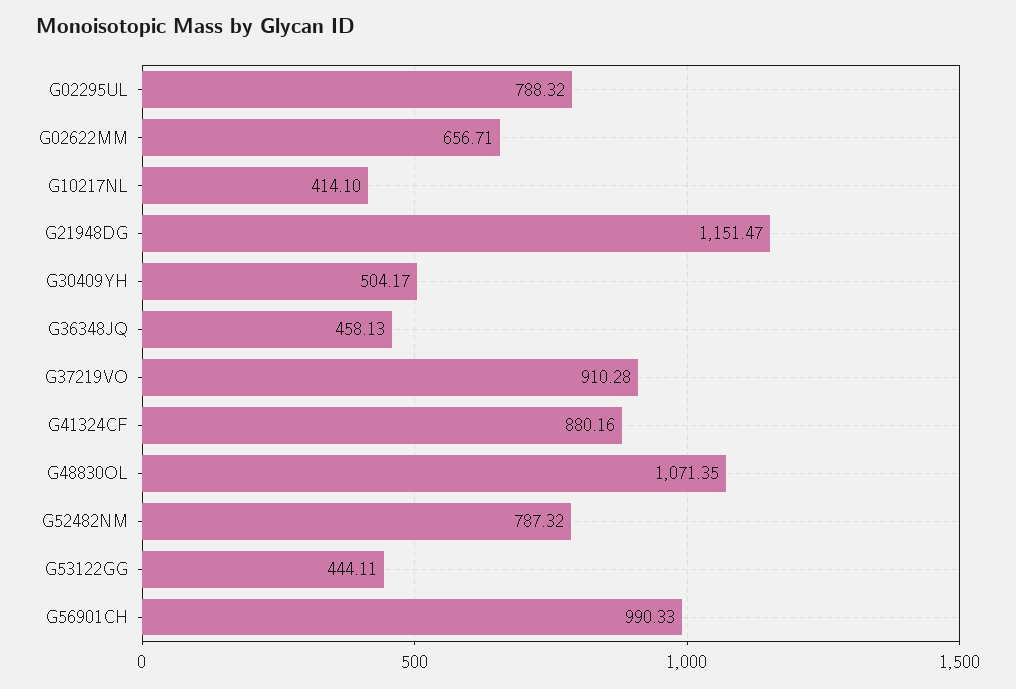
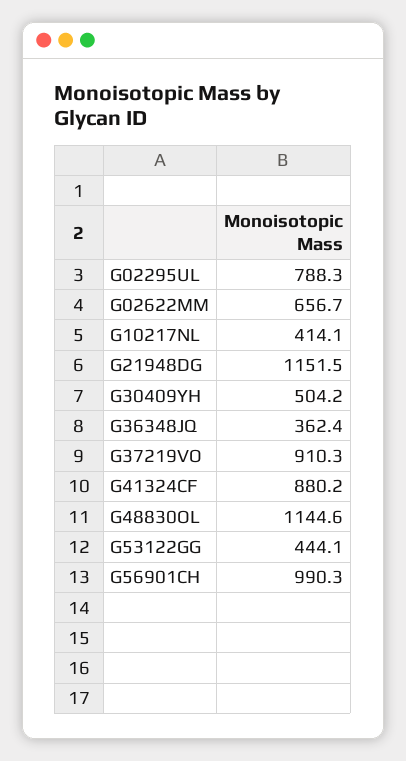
G36348JQ: 458.13 -> 362.4
G48830OL: 1071.35 -> 1144.6
G52482NM: 787.32 -> none

